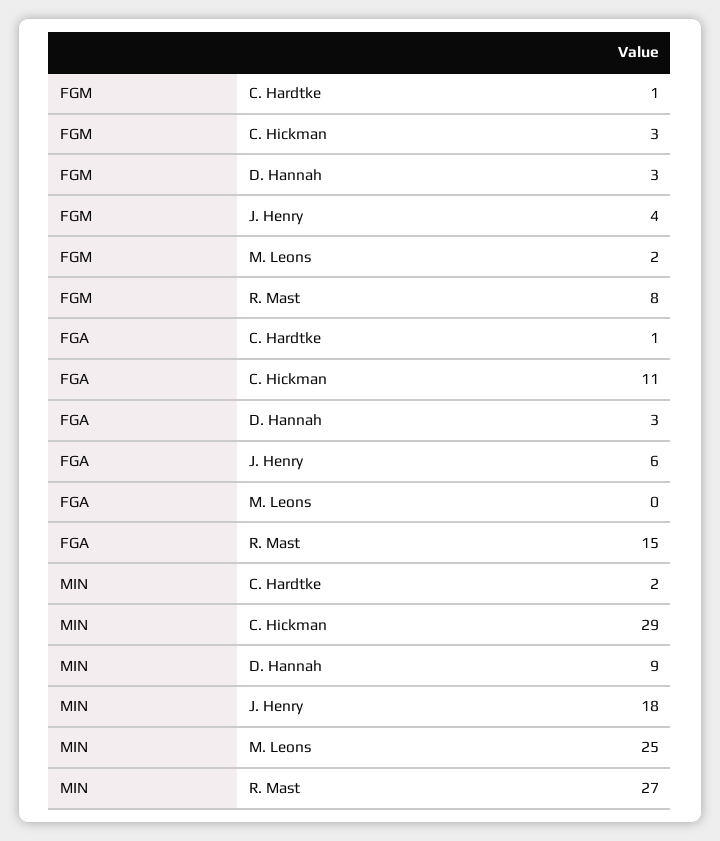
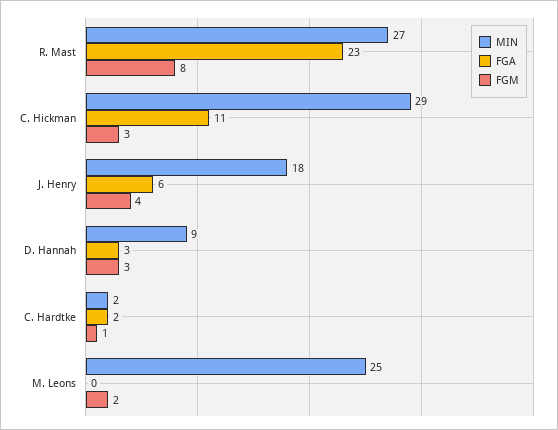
FGA, C. Hardtke: 1 -> 2
FGA, R. Mast: 15 -> 23

